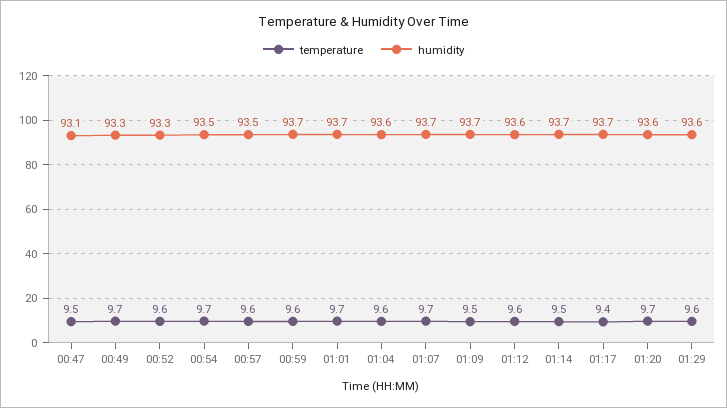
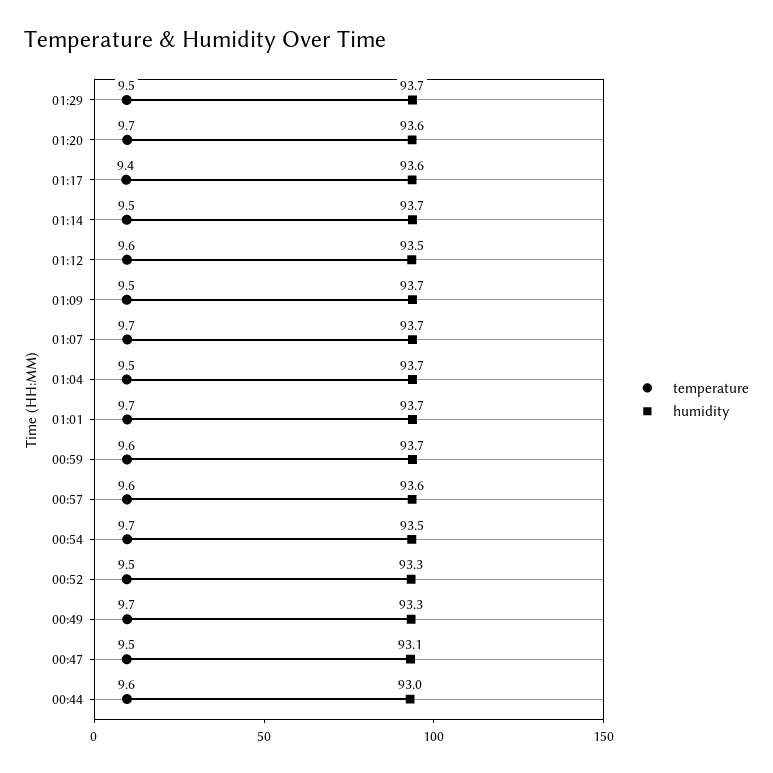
temperature, 00:52: 9.6 -> 9.5
humidity, 00:57: 93.5 -> 93.6
temperature, 01:04: 9.6 -> 9.5
humidity, 01:04: 93.6 -> 93.7
humidity, 01:12: 93.6 -> 93.5
humidity, 01:17: 93.7 -> 93.6
temperature, 01:29: 9.6 -> 9.5
humidity, 01:29: 93.6 -> 93.7
temperature, 00:44: none -> 9.6
humidity, 00:44: none -> 93

